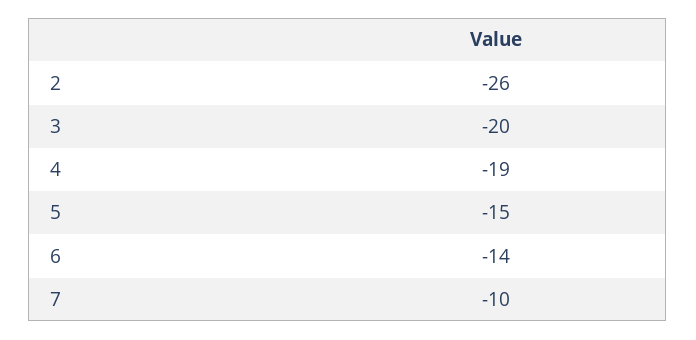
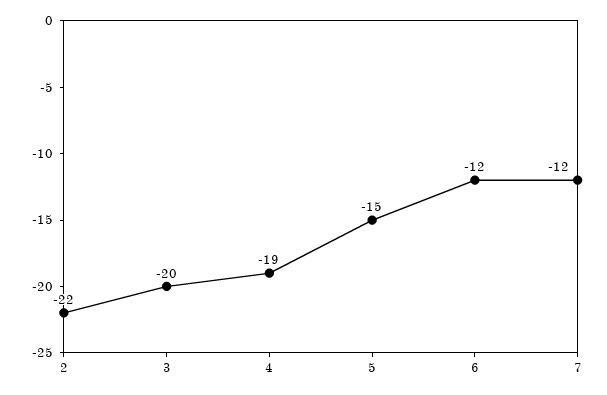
2: -26 -> -22
6: -14 -> -12
7: -10 -> -12

